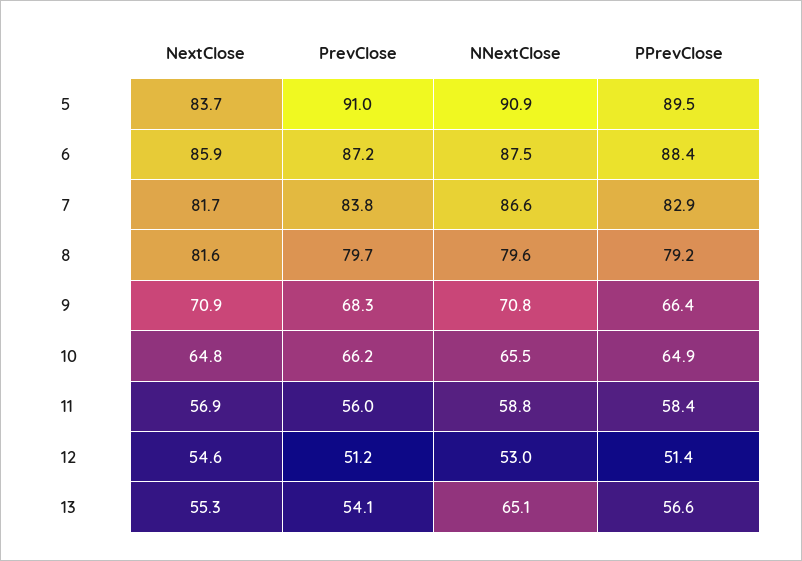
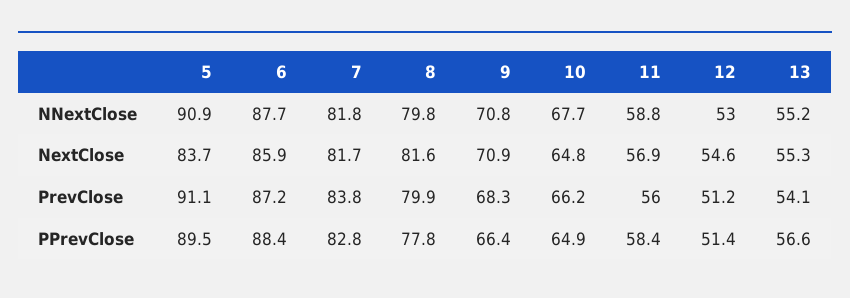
PrevClose, 5: 91 -> 91.1
NNextClose, 6: 87.5 -> 87.7
NNextClose, 7: 86.6 -> 81.8
PPrevClose, 7: 82.9 -> 82.8
PrevClose, 8: 79.7 -> 79.9
NNextClose, 8: 79.6 -> 79.8
PPrevClose, 8: 79.2 -> 77.8
NNextClose, 10: 65.5 -> 67.7
NNextClose, 13: 65.1 -> 55.2

